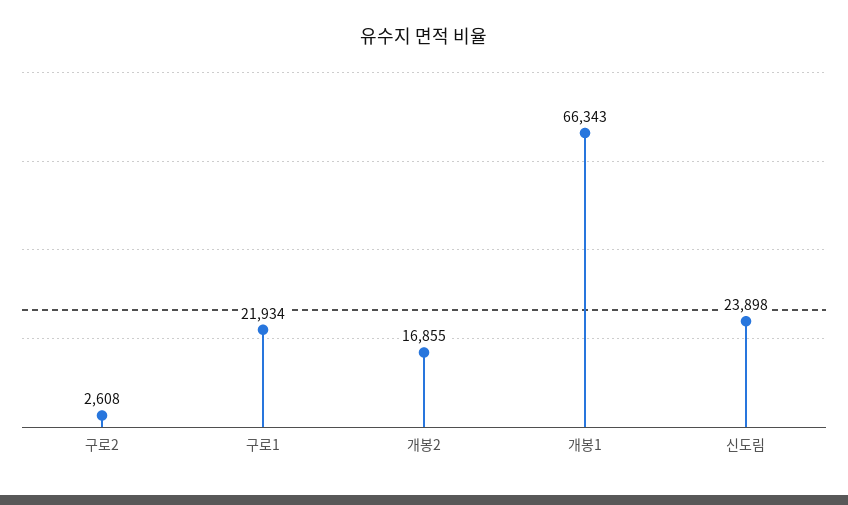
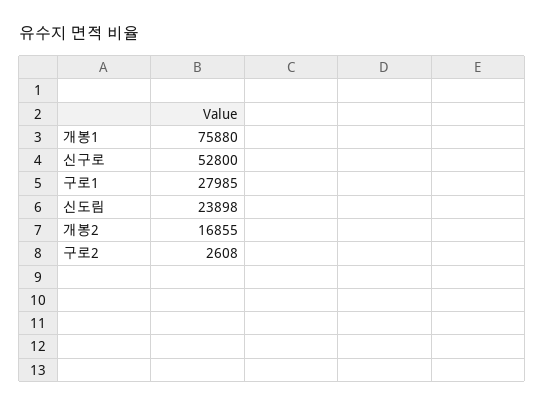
구로1: 21934 -> 27985
개봉1: 66343 -> 75880
신구로: none -> 52800

